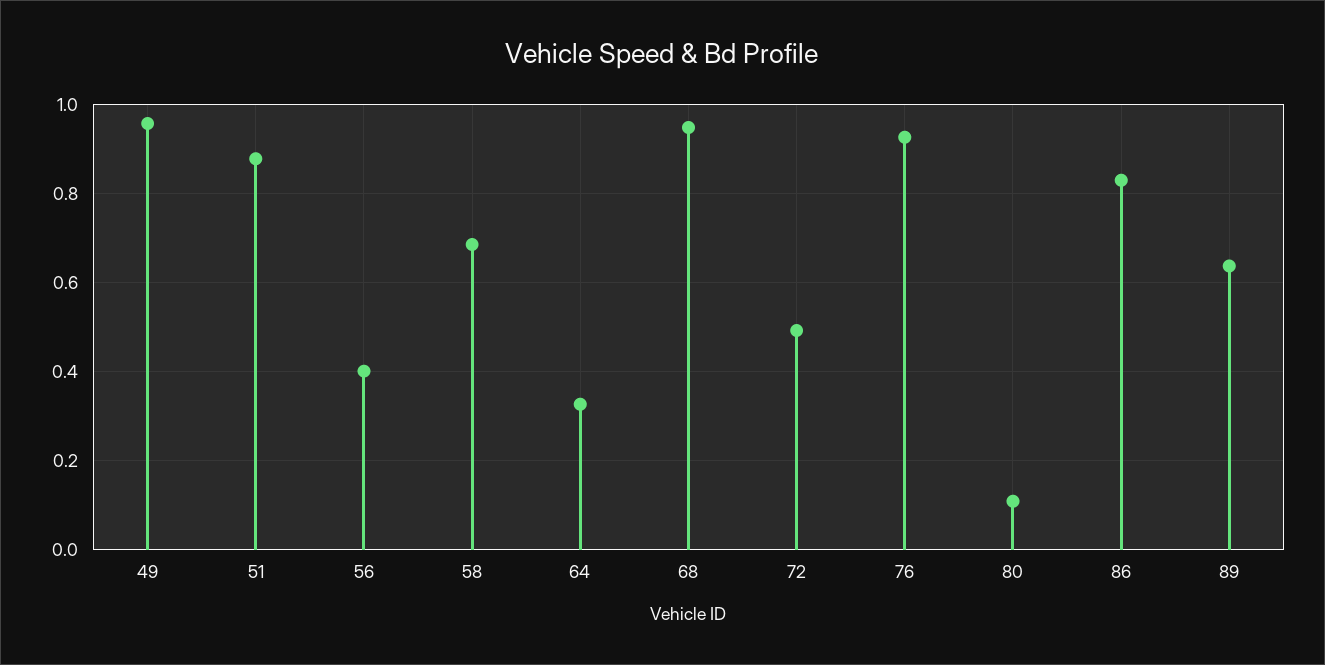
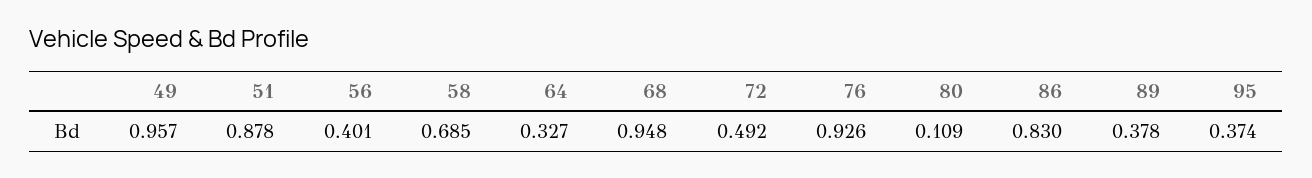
89: 0.64 -> 0.378
95: none -> 0.374

